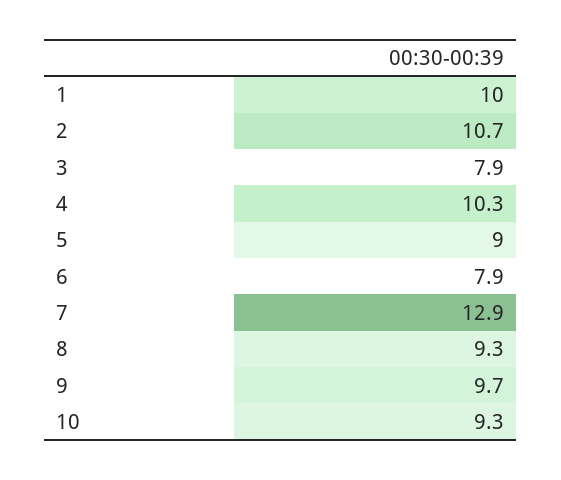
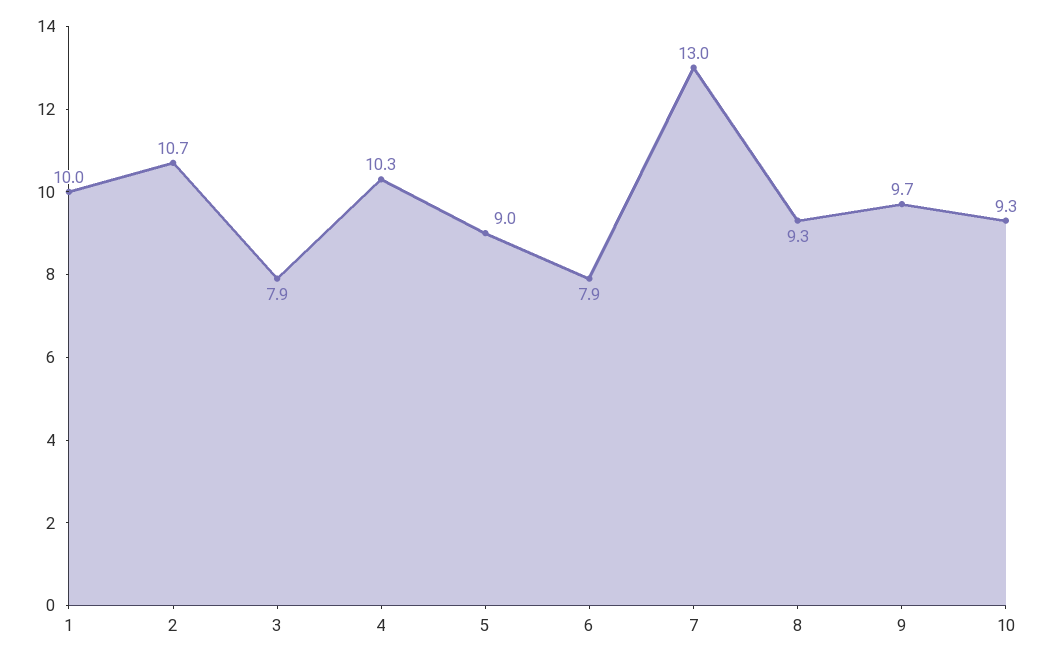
7: 12.9 -> 13

